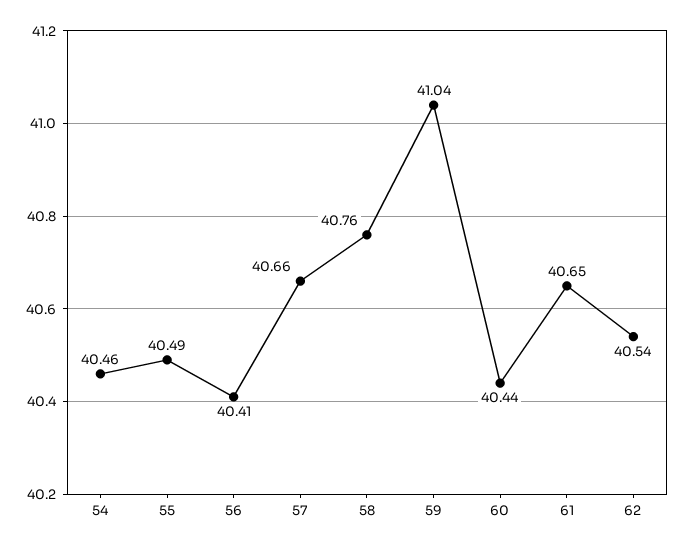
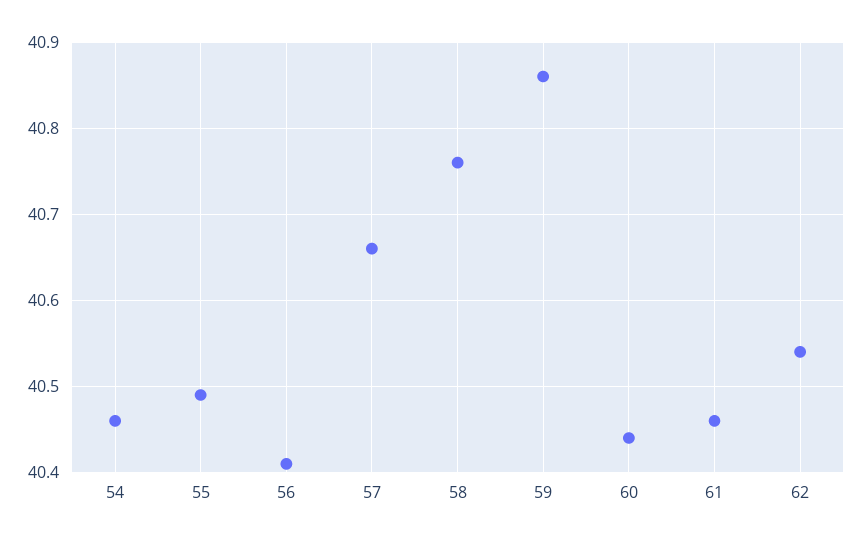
59: 41.04 -> 40.86
61: 40.65 -> 40.46

